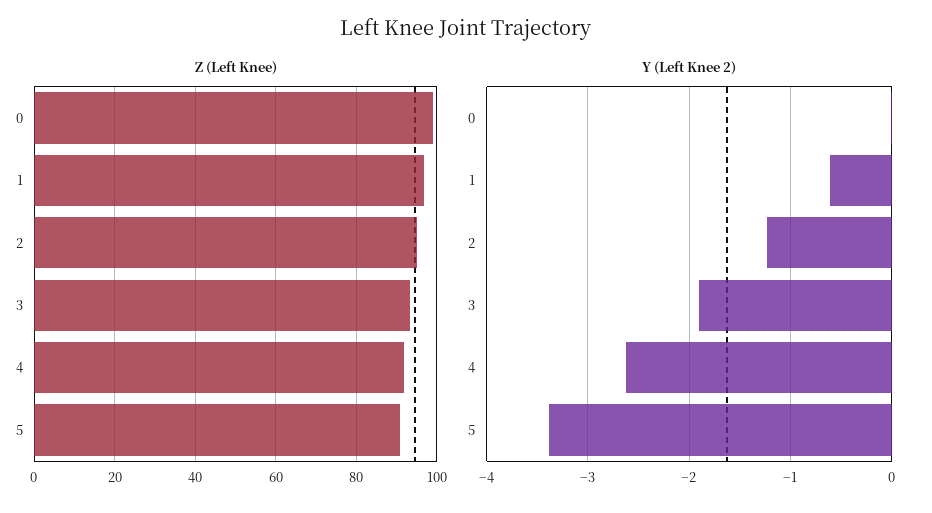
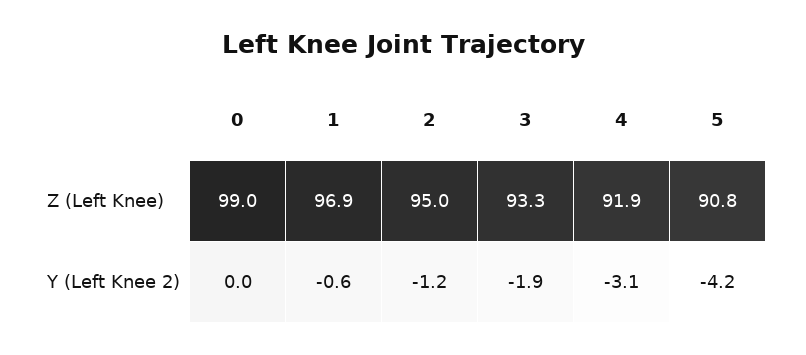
Y (Left Knee 2), 4: -2.6 -> -3.1
Y (Left Knee 2), 5: -3.4 -> -4.2

